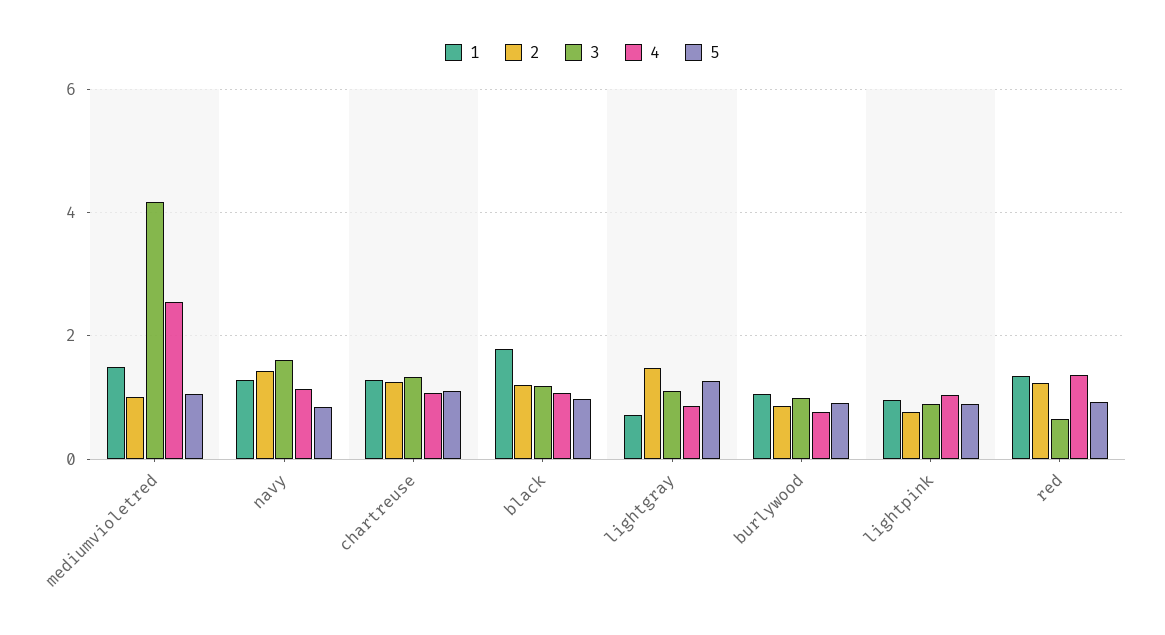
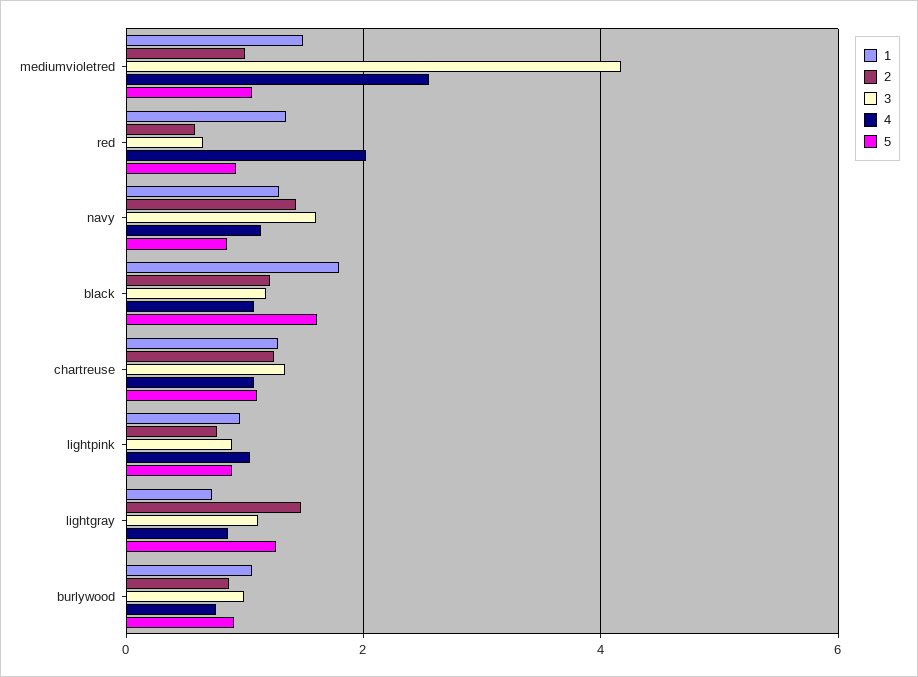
5, black: 1 -> 1.6
2, red: 1.2 -> 0.6
4, red: 1.4 -> 2

